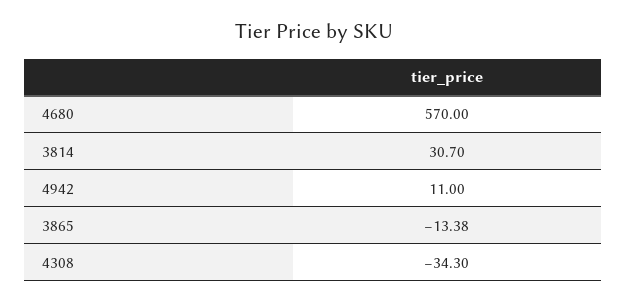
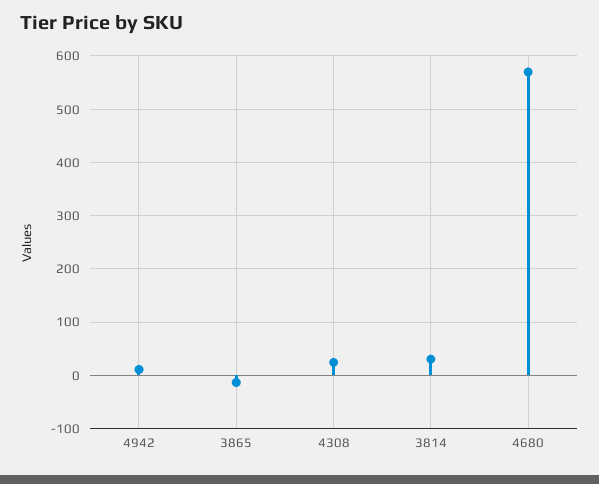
4308: -34.3 -> 20

